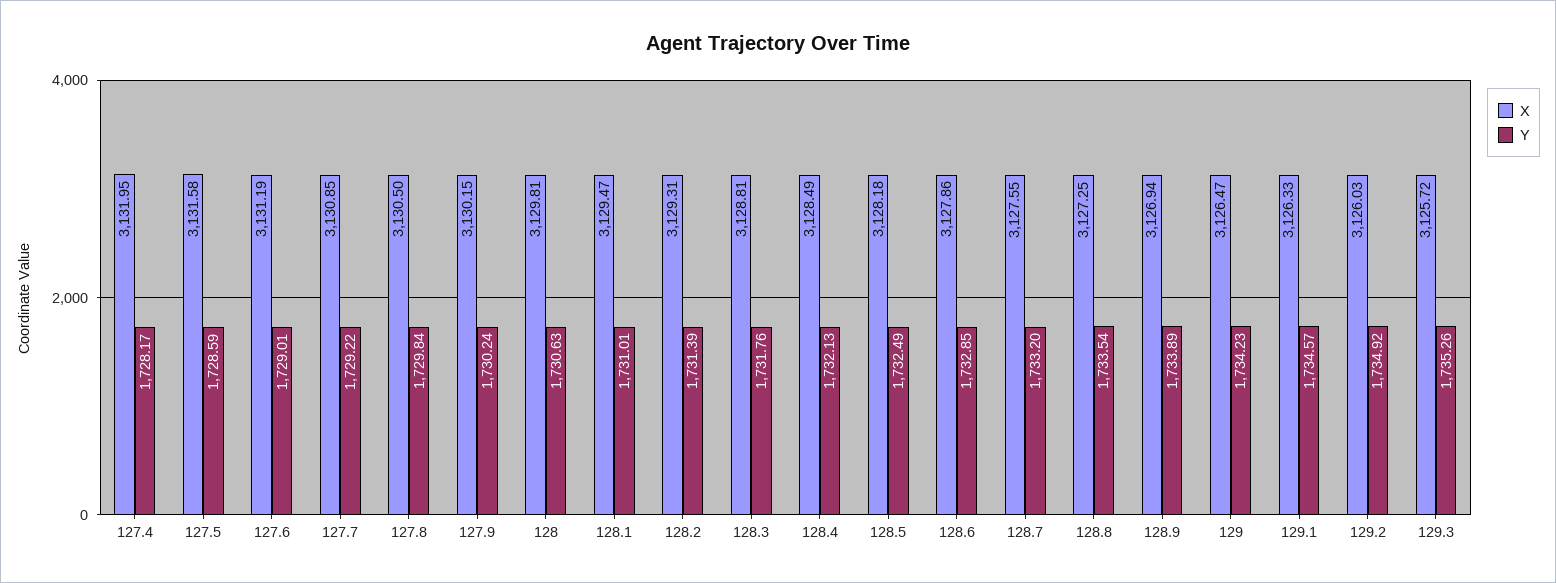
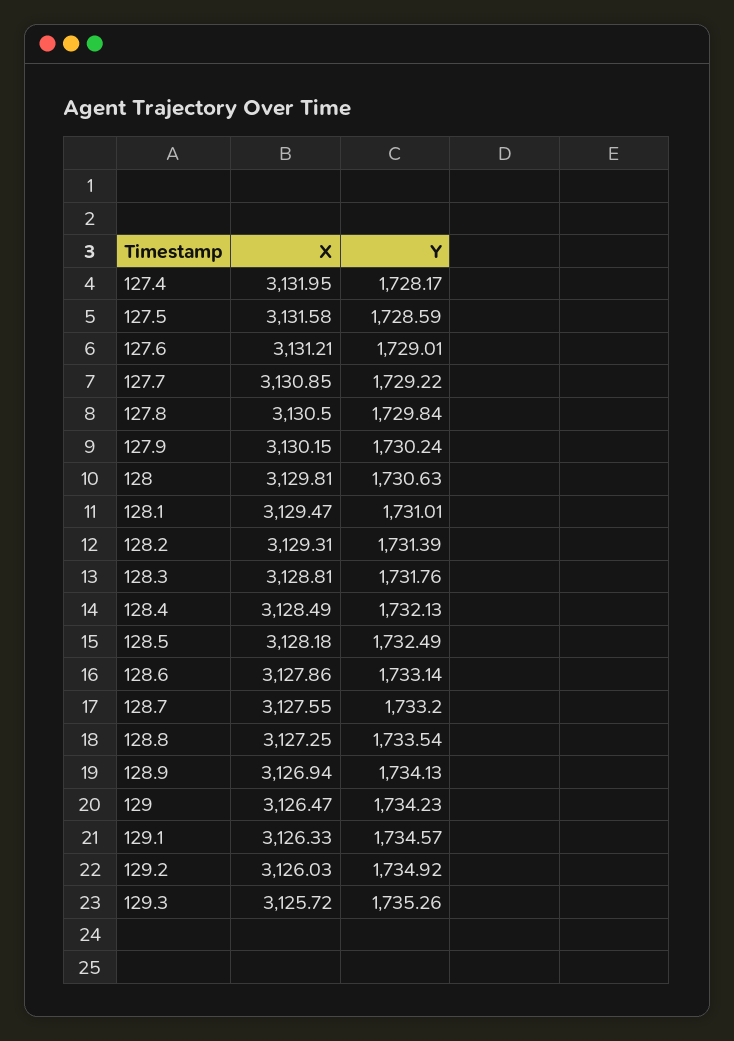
X, 127.6: 3131.19 -> 3131.21
Y, 128.6: 1732.85 -> 1733.14
Y, 128.9: 1733.89 -> 1734.13

